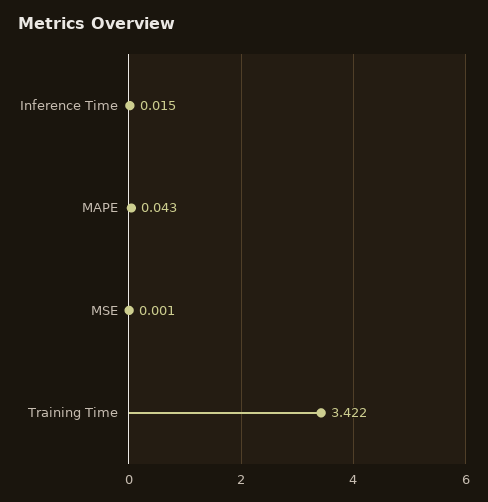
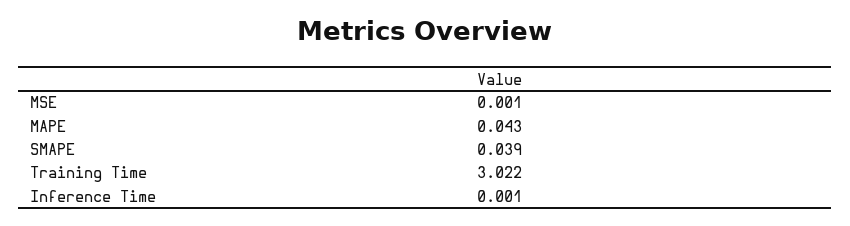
Inference Time: 0.015 -> 0.001
Training Time: 3.422 -> 3.022
SMAPE: none -> 0.039

